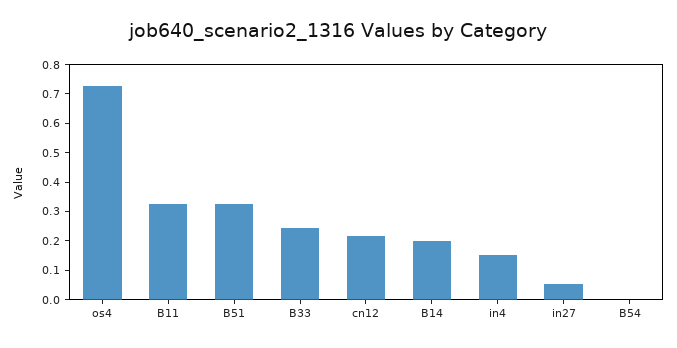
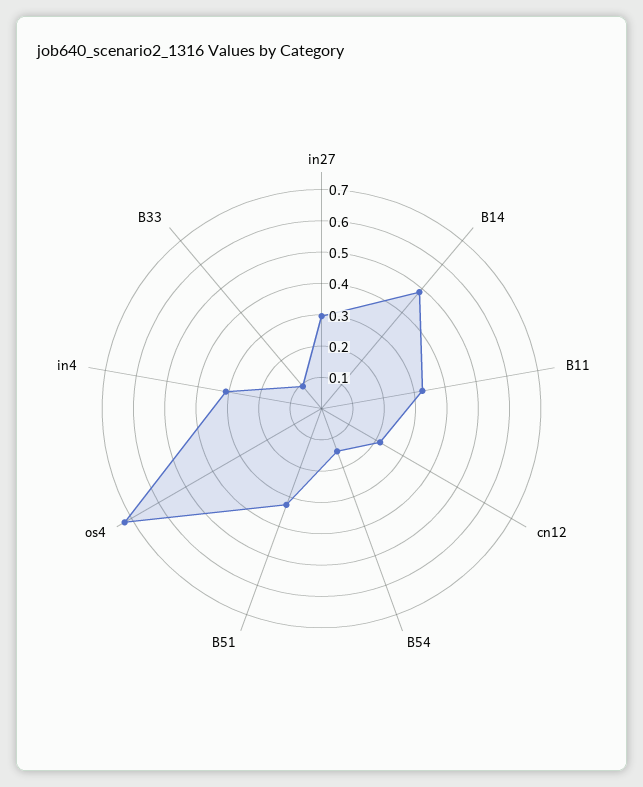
B33: 0.25 -> 0.1
B14: 0.2 -> 0.5
in4: 0.15 -> 0.3
in27: 0.05 -> 0.3
B54: 0 -> 0.15

